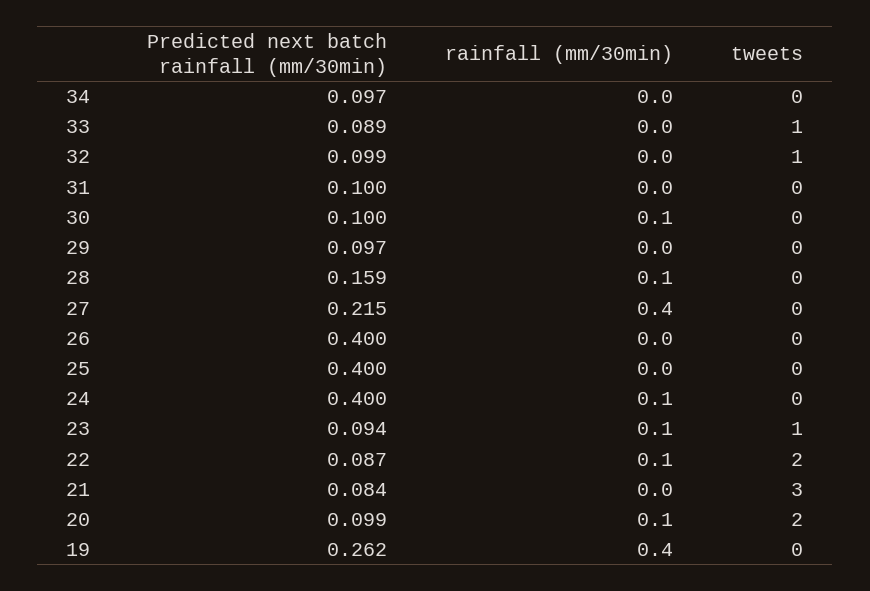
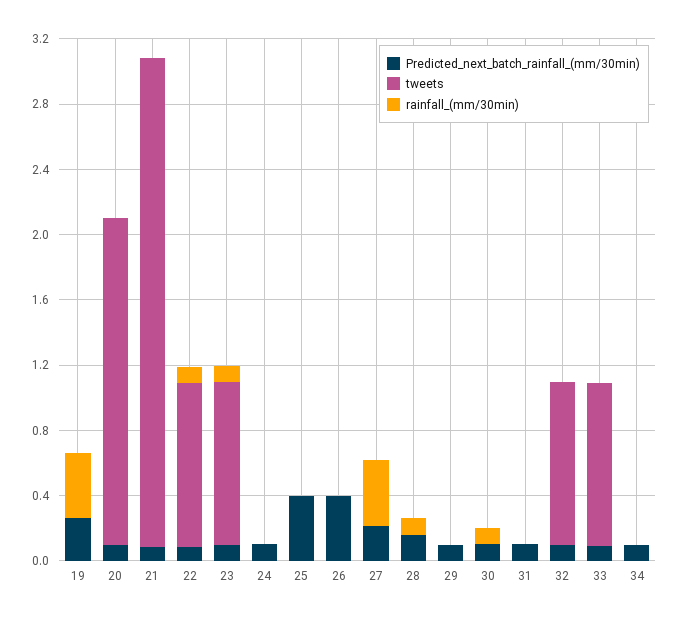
Predicted next batch rainfall (mm/30min), 24: 0.4 -> 0.1
rainfall (mm/30min), 24: 0.1 -> 0
tweets, 22: 2 -> 1
rainfall (mm/30min), 20: 0.1 -> 0

